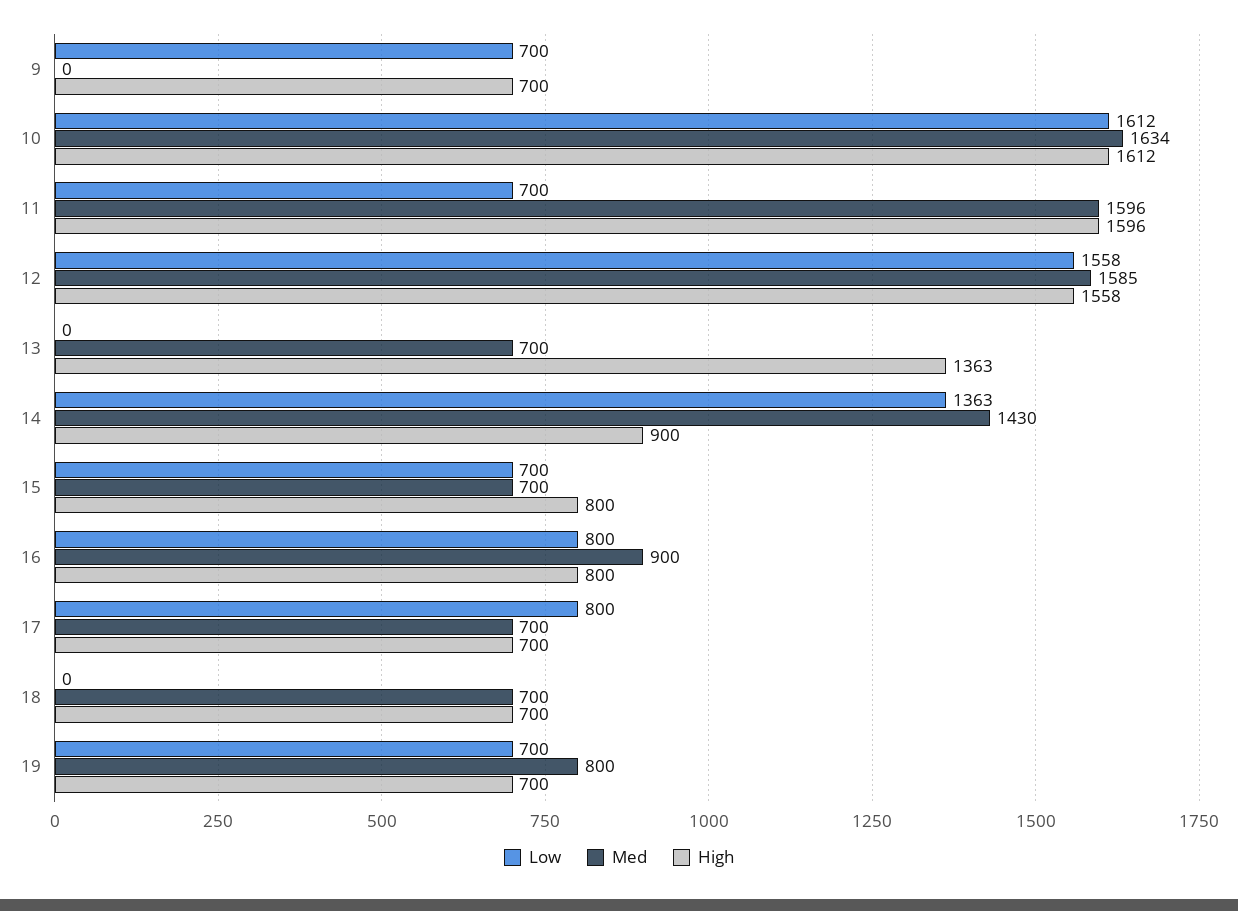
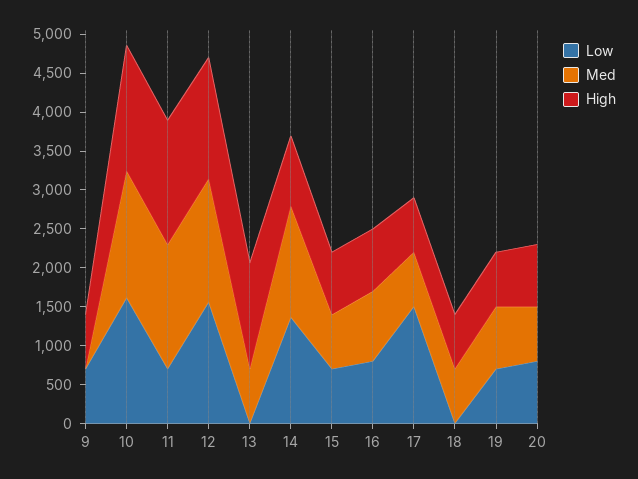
Low, 17: 800 -> 1500
Low, 20: none -> 750
Med, 20: none -> 750
High, 20: none -> 750

